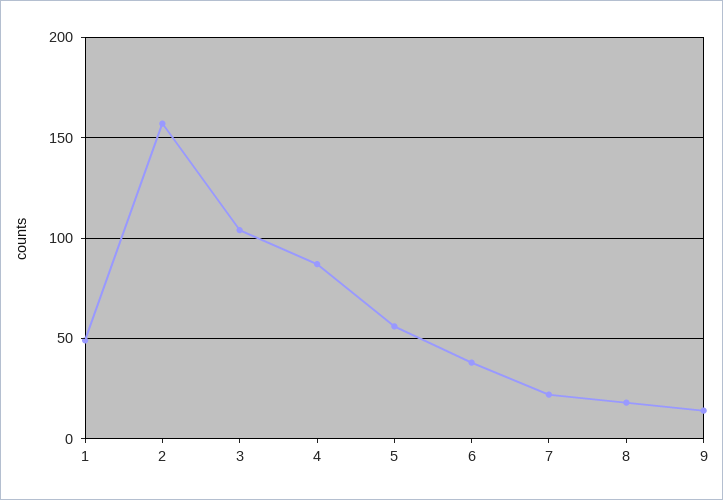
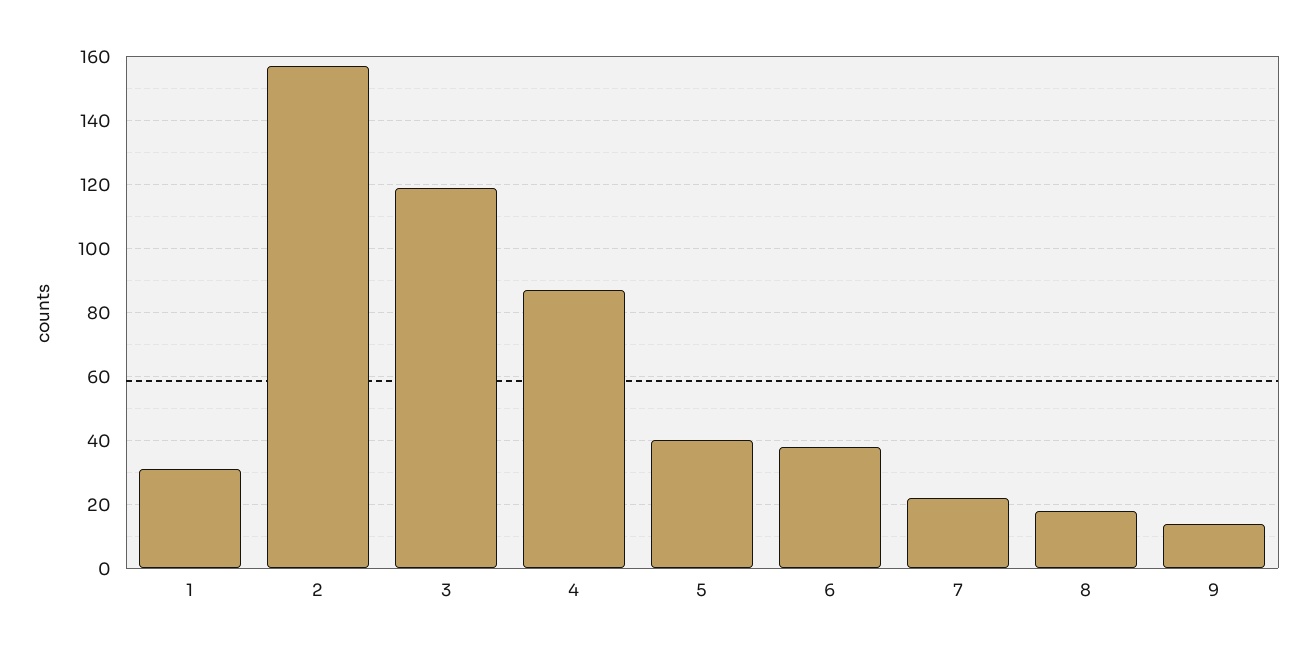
1: 50 -> 30
3: 105 -> 120
5: 55 -> 40

